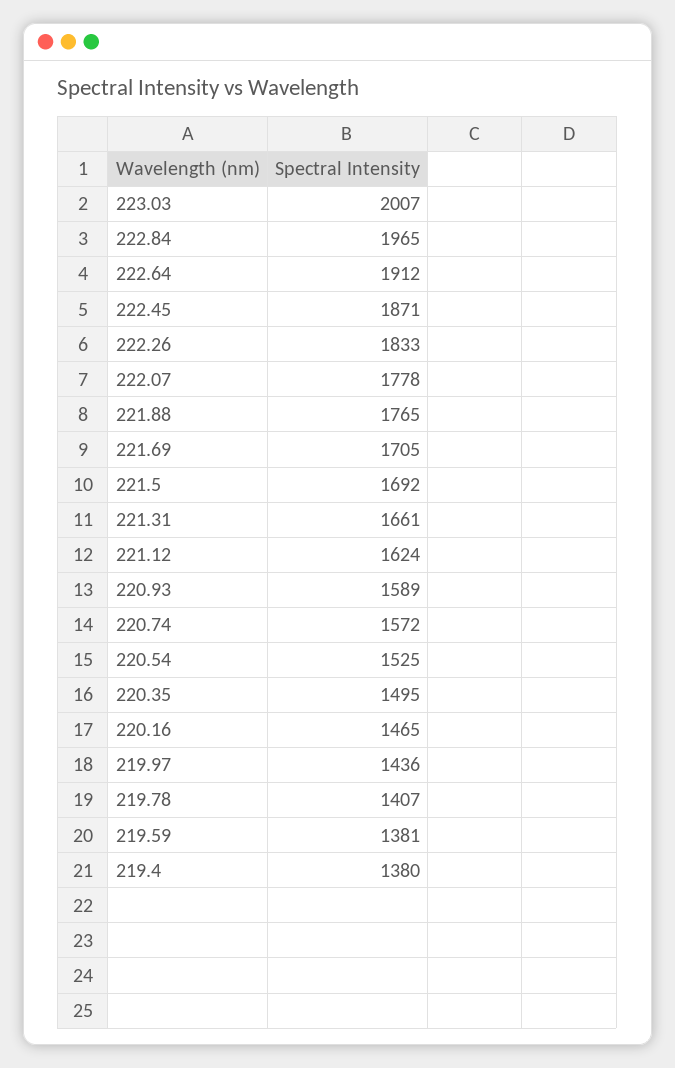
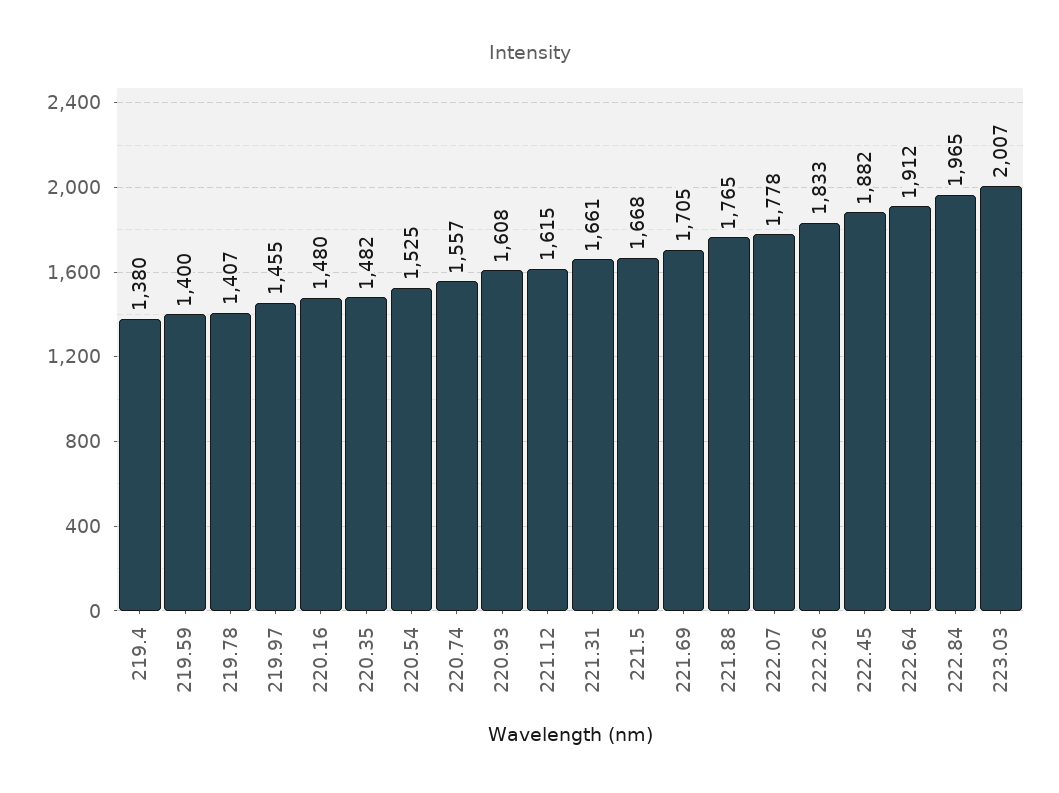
222.45: 1871 -> 1882
221.5: 1692 -> 1668
221.12: 1624 -> 1615
220.93: 1589 -> 1608
220.74: 1572 -> 1557
220.35: 1495 -> 1482
220.16: 1465 -> 1480
219.97: 1436 -> 1455
219.59: 1381 -> 1400

